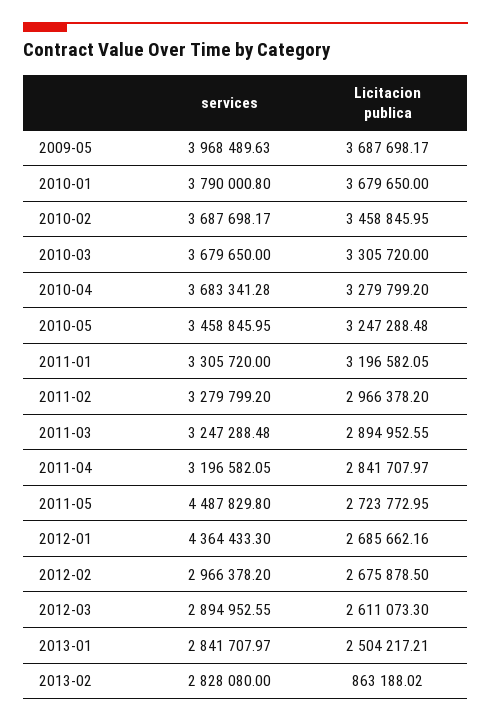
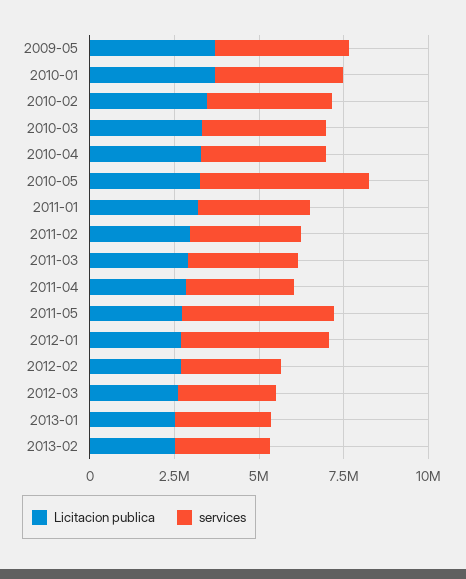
services, 2010-05: 3458845.95 -> 5000000
Licitacion publica, 2013-02: 863188.02 -> 2500000

